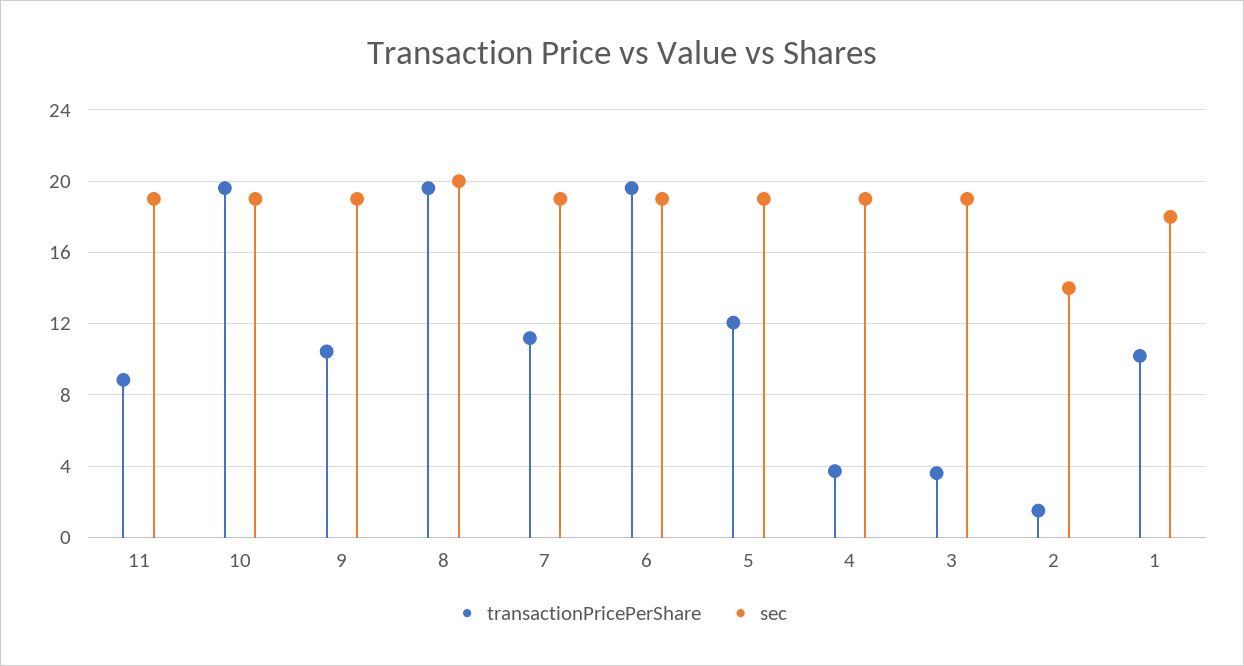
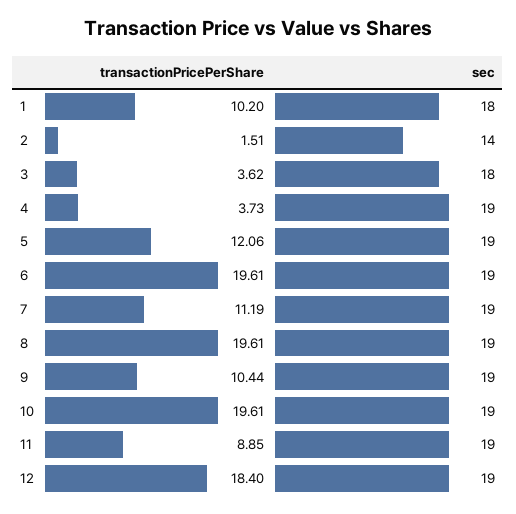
sec, 8: 20 -> 19
sec, 3: 19 -> 18
transactionPricePerShare, 12: none -> 18.4
sec, 12: none -> 19

